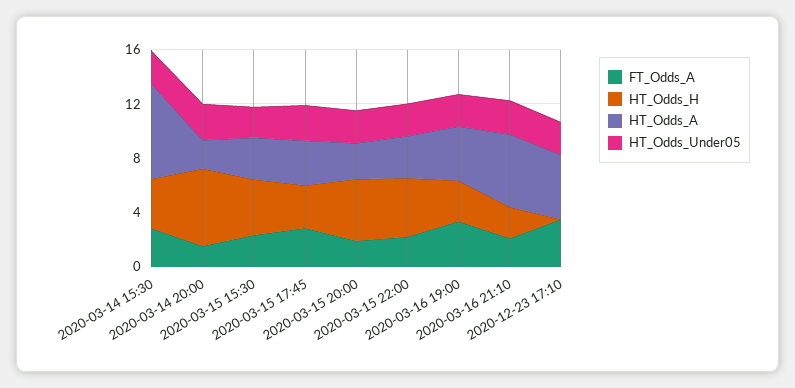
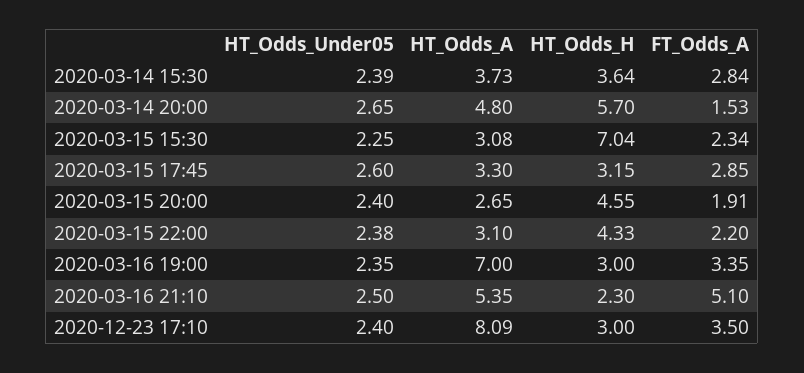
HT_Odds_A, 2020-03-14 15:30: 7 -> 3.73
HT_Odds_A, 2020-03-14 20:00: 2 -> 4.8
HT_Odds_H, 2020-03-15 15:30: 4 -> 7.04
HT_Odds_A, 2020-03-16 19:00: 4 -> 7
FT_Odds_A, 2020-03-16 21:10: 2 -> 5.1
HT_Odds_H, 2020-12-23 17:10: 0 -> 3
HT_Odds_A, 2020-12-23 17:10: 5 -> 8.09

